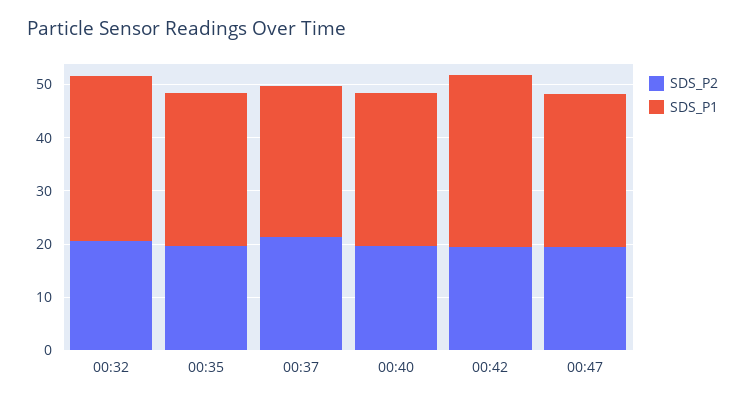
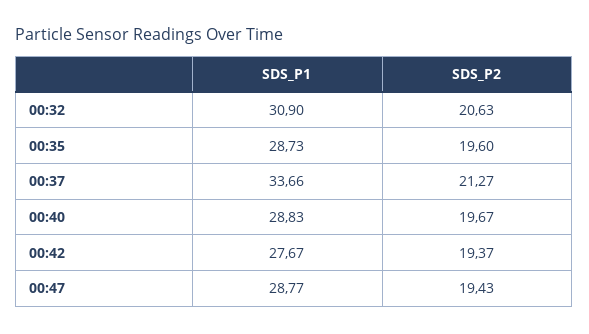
SDS_P1, 00:37: 28 -> 33.66
SDS_P1, 00:42: 32 -> 27.67

